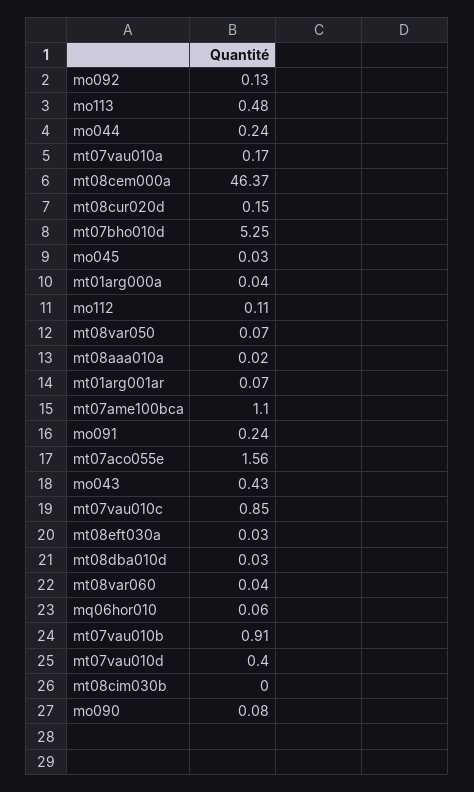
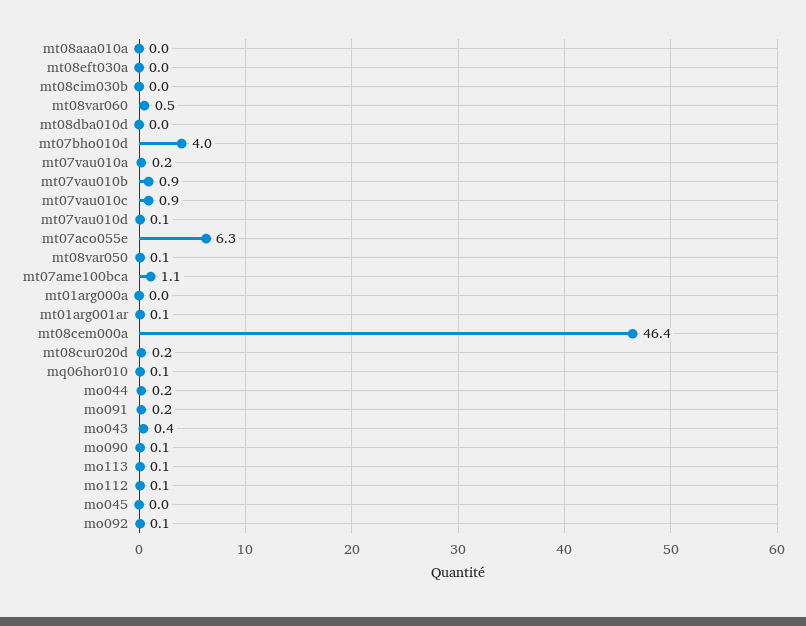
mo113: 0.48 -> 0.1
mt07bho010d: 5.25 -> 4
mt07aco055e: 1.56 -> 6.3
mt08var060: 0.04 -> 0.5
mt07vau010d: 0.4 -> 0.1

